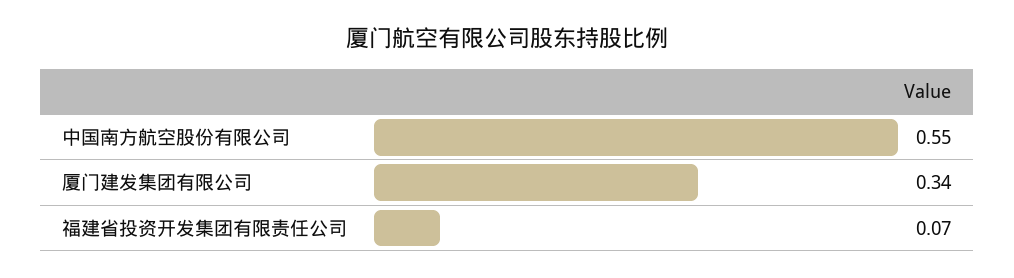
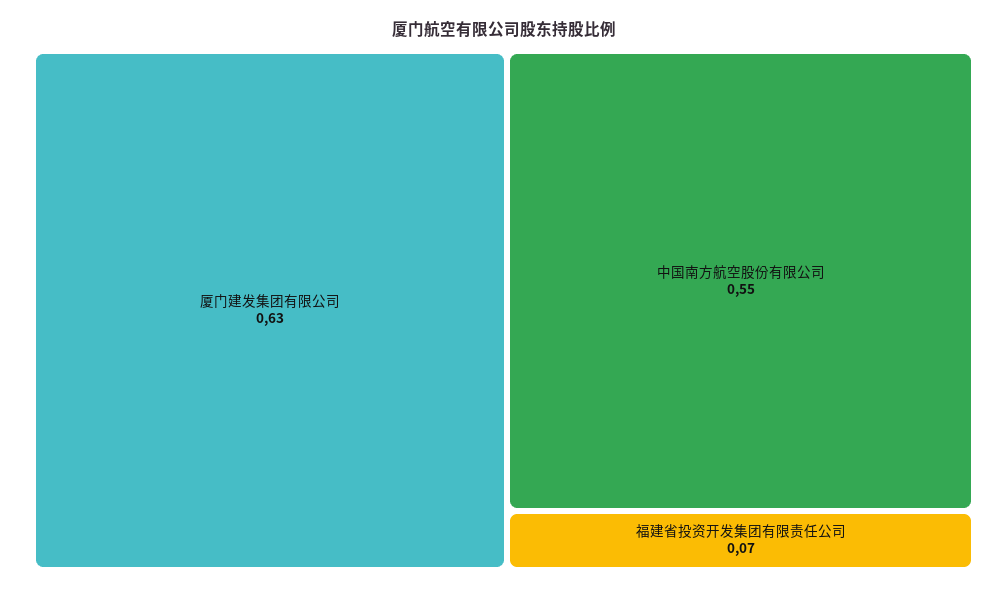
厦门建发集团有限公司: 0.34 -> 0.63

